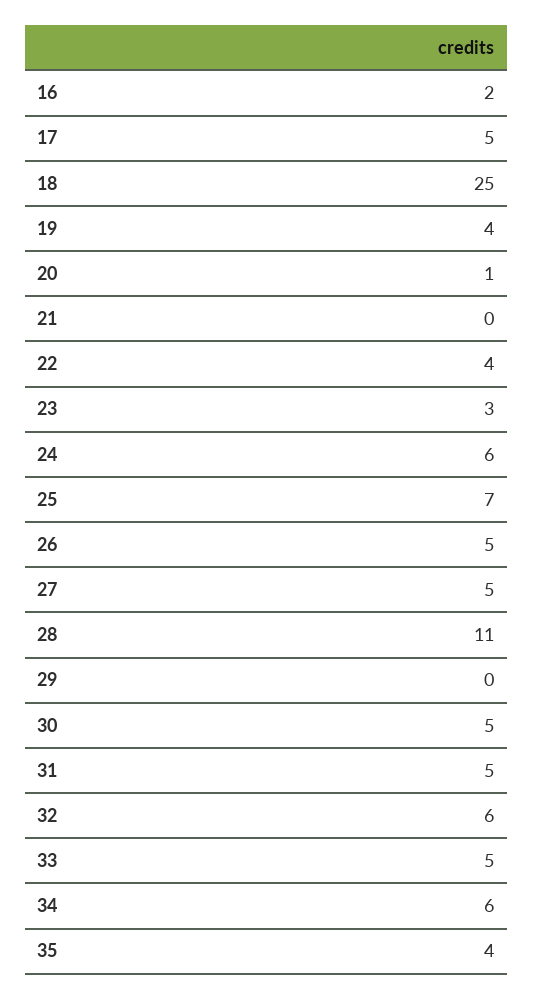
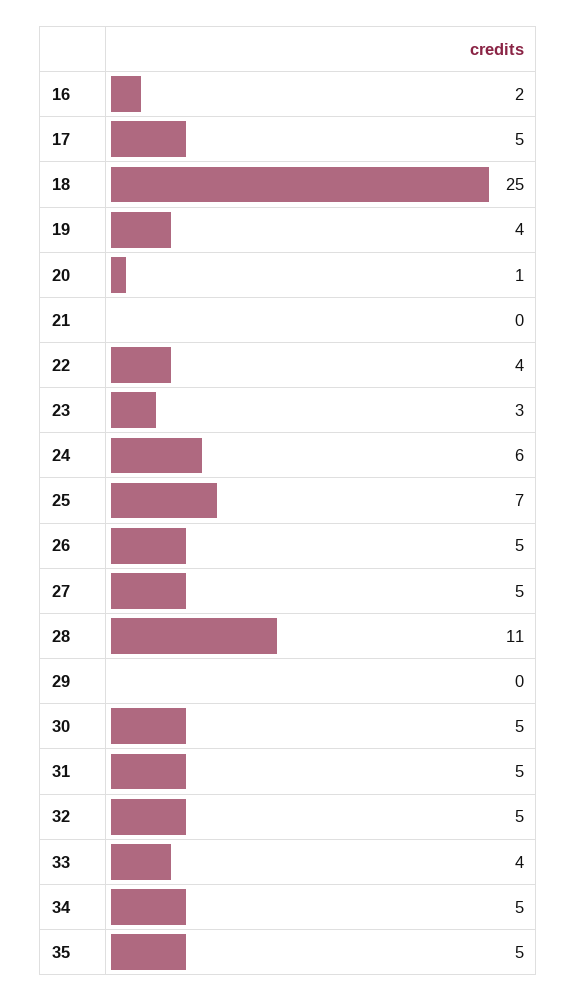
32: 6 -> 5
33: 5 -> 4
34: 6 -> 5
35: 4 -> 5

